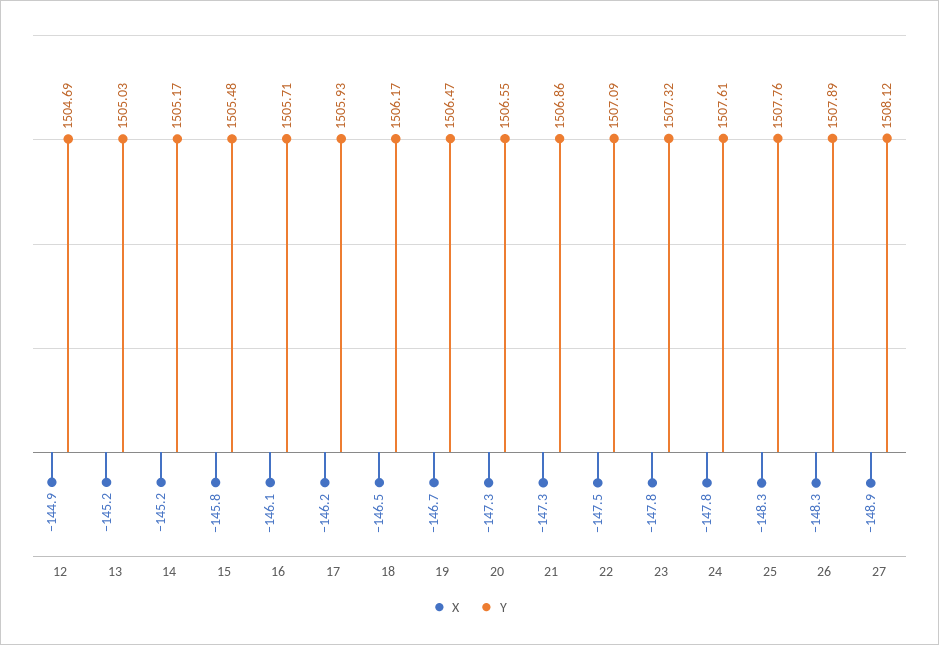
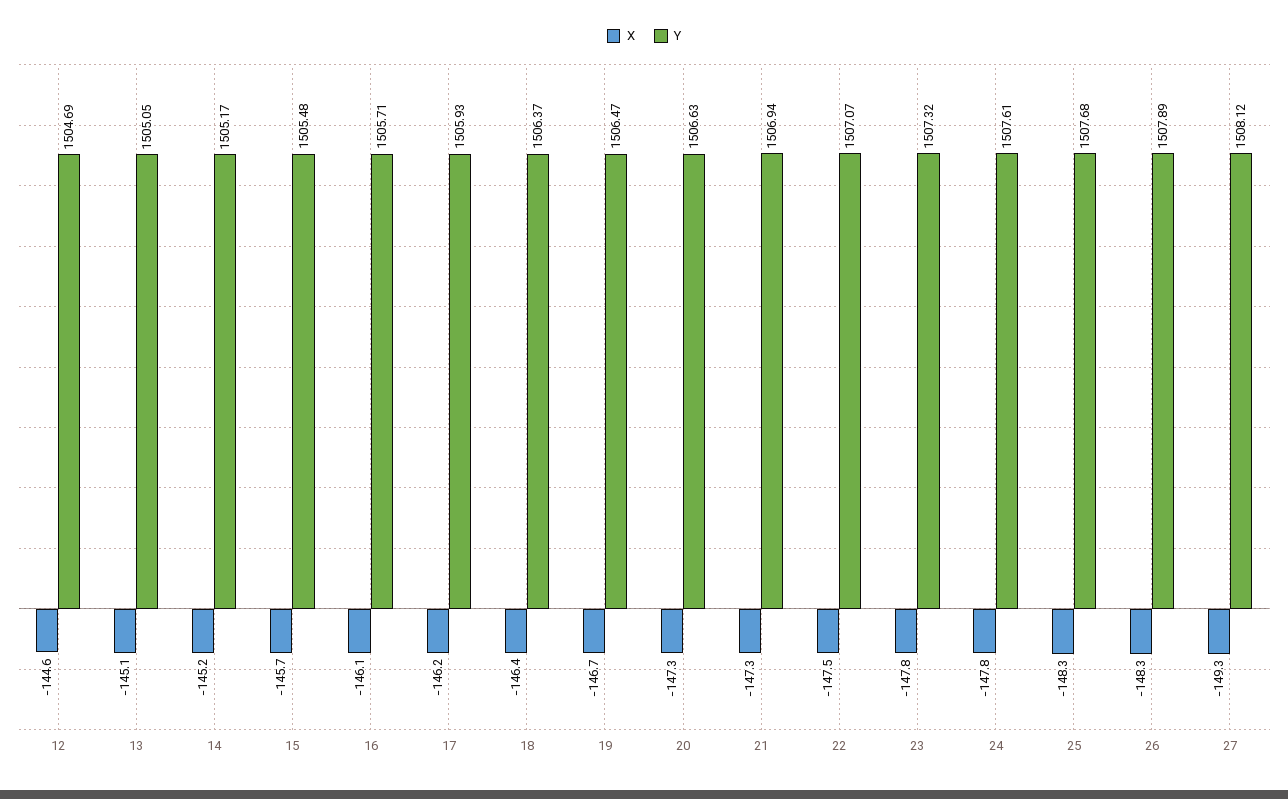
X, 12: -144.9 -> -144.6
X, 13: -145.2 -> -145.1
Y, 13: 1505.03 -> 1505.05
X, 15: -145.8 -> -145.7
X, 18: -146.5 -> -146.4
Y, 18: 1506.17 -> 1506.37
Y, 20: 1506.55 -> 1506.63
Y, 21: 1506.86 -> 1506.94
Y, 22: 1507.09 -> 1507.07
Y, 25: 1507.76 -> 1507.68
X, 27: -148.9 -> -149.3

